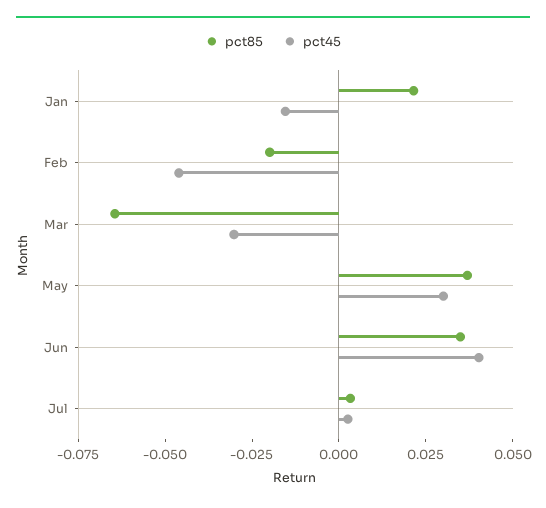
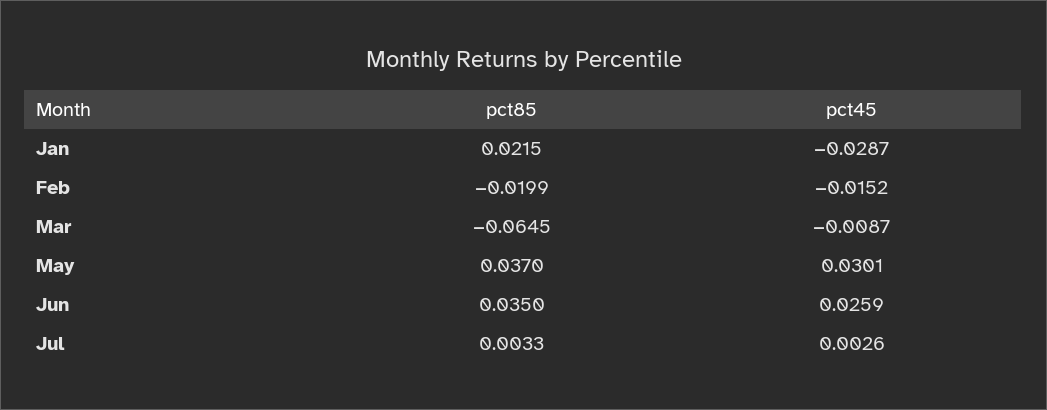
pct45, Jan: -0.015 -> -0.0287
pct45, Feb: -0.045 -> -0.0152
pct45, Mar: -0.03 -> -0.0087
pct45, Jun: 0.04 -> 0.0259

